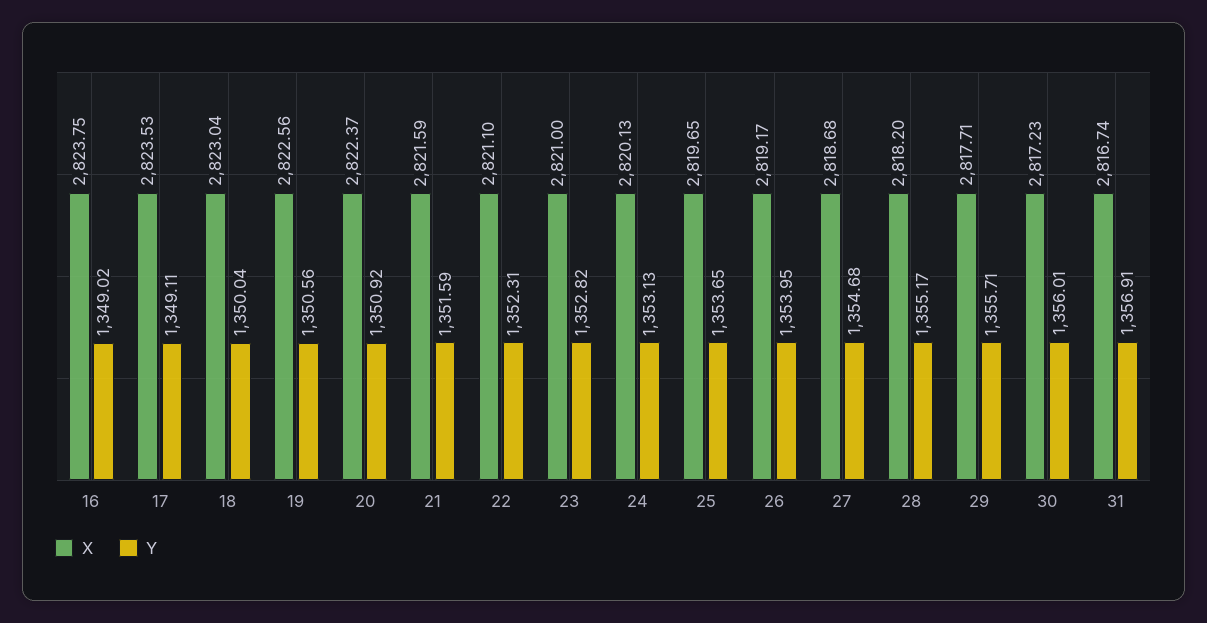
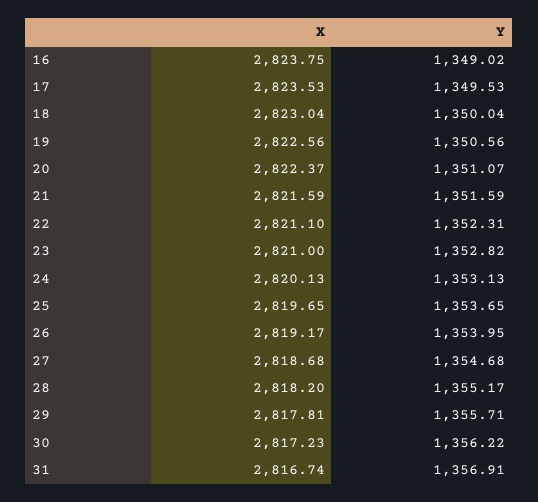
Y, 17: 1349.11 -> 1349.53
Y, 20: 1350.92 -> 1351.07
X, 29: 2817.71 -> 2817.81
Y, 30: 1356.01 -> 1356.22

